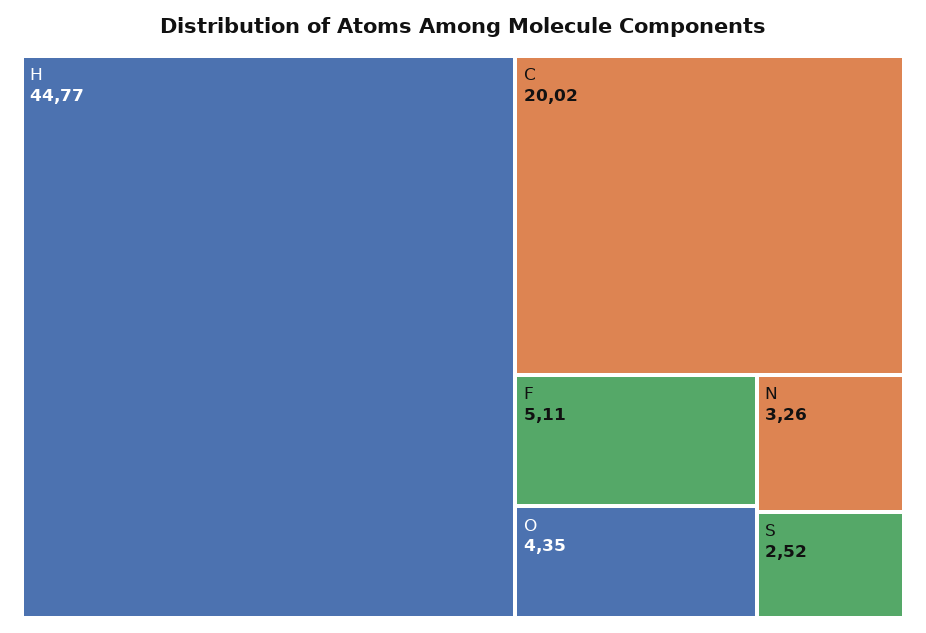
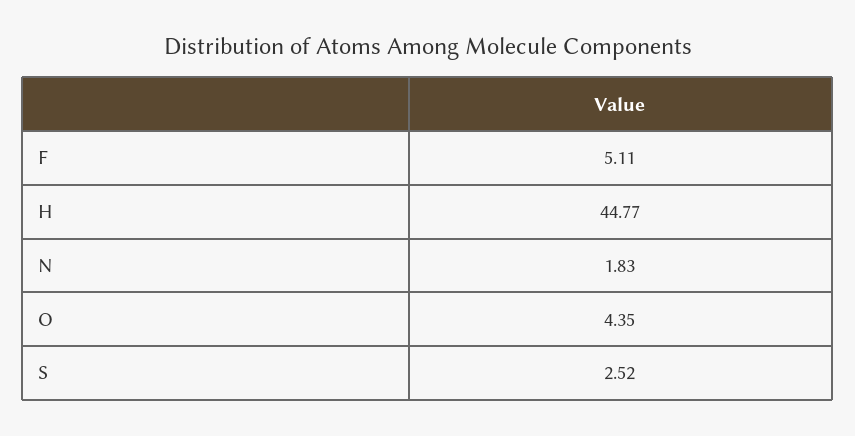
C: 20.02 -> none
N: 3.26 -> 1.83

